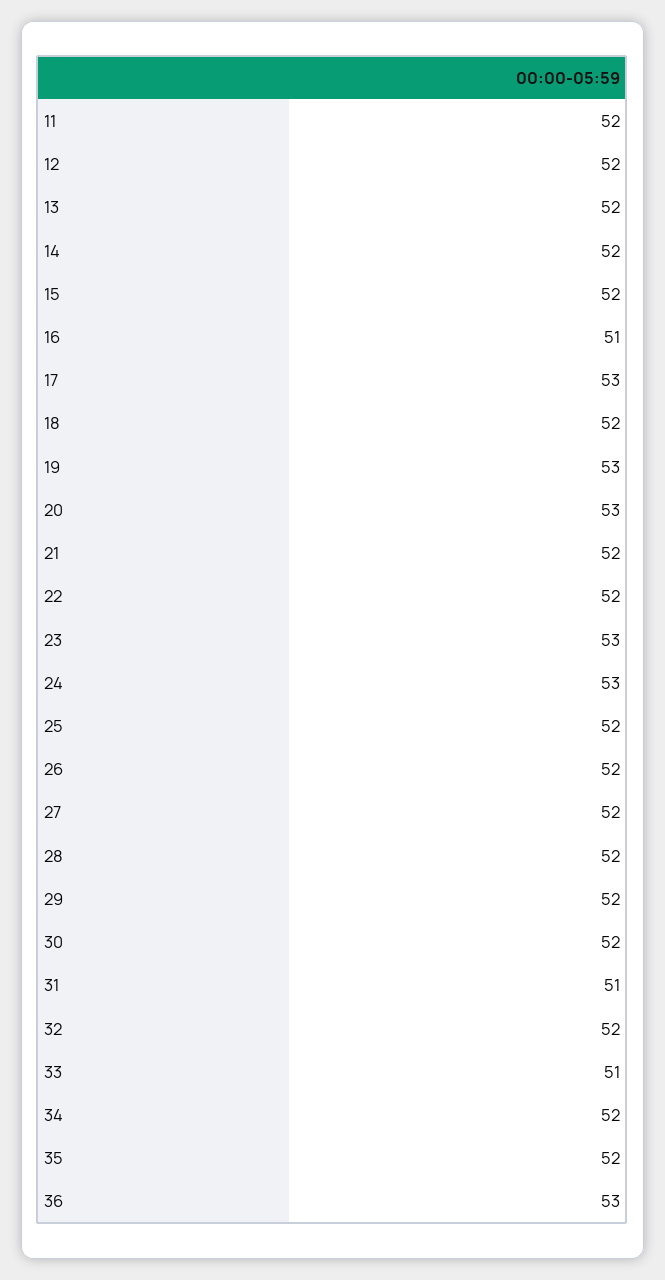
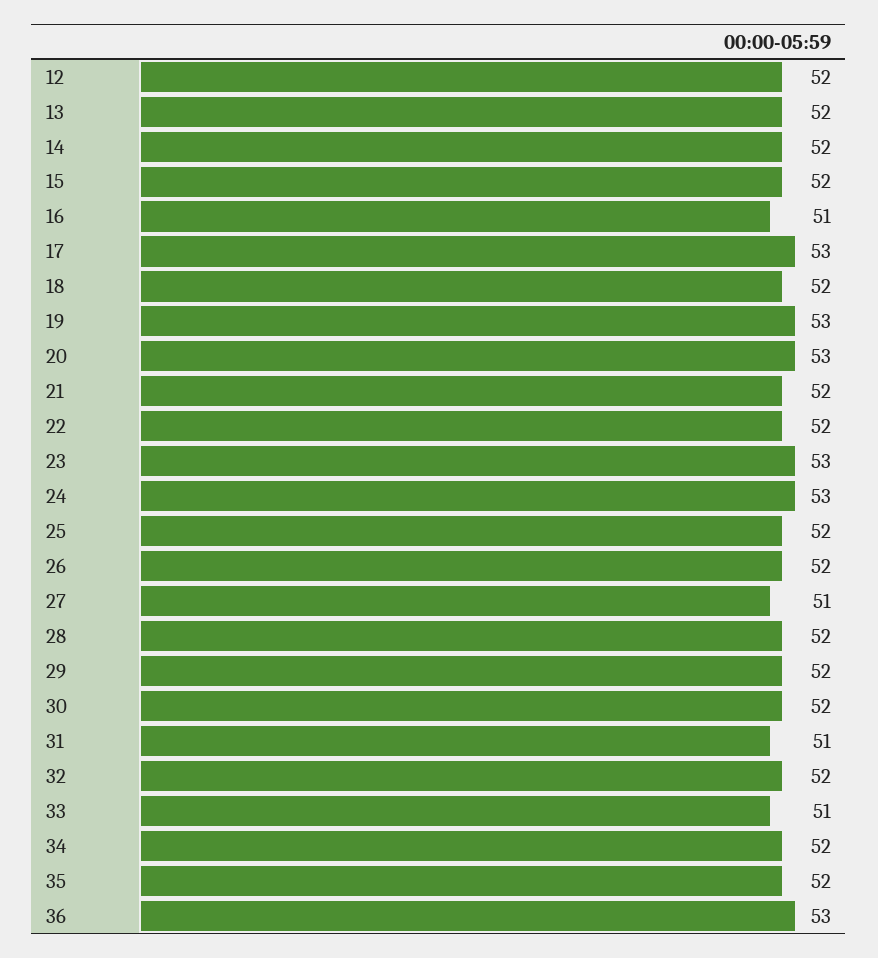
11: 52 -> none
27: 52 -> 51

